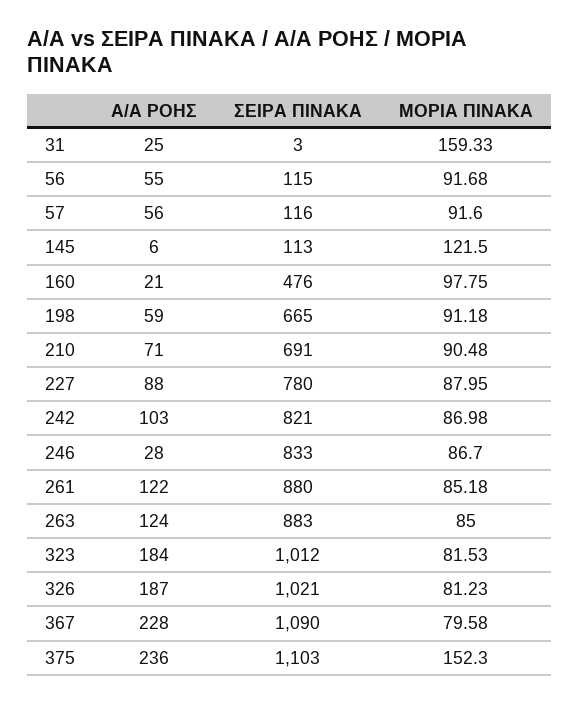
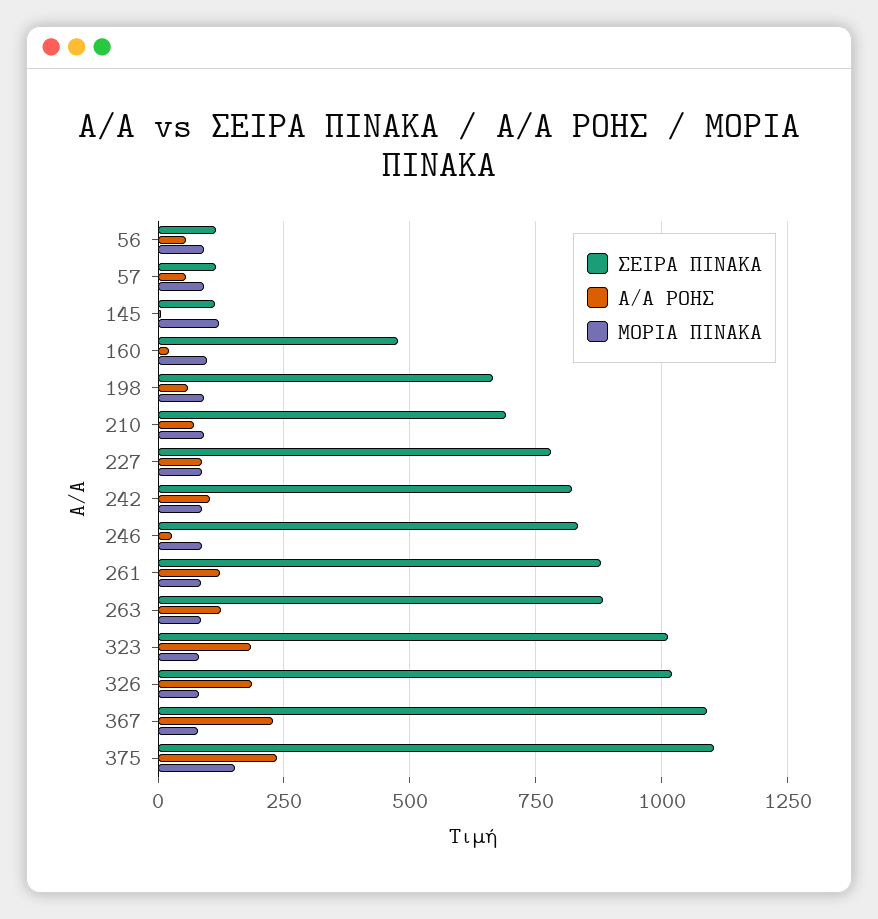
Α/Α ΡΟΗΣ, 31: 25 -> none
ΣΕΙΡΑ ΠΙΝΑΚΑ, 31: 3 -> none
ΜΟΡΙΑ ΠΙΝΑΚΑ, 31: 159.33 -> none

